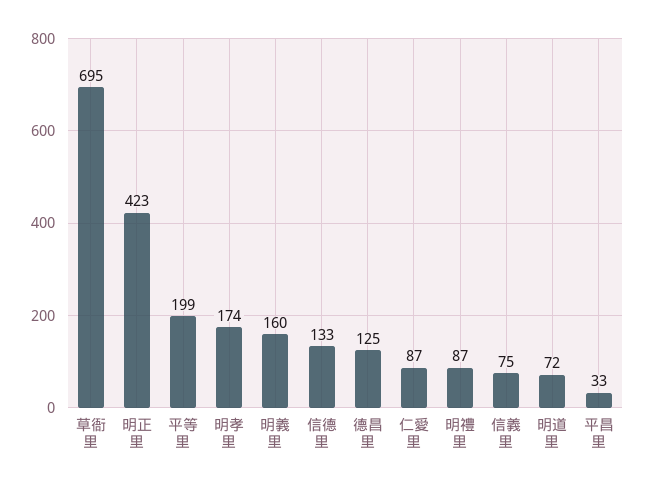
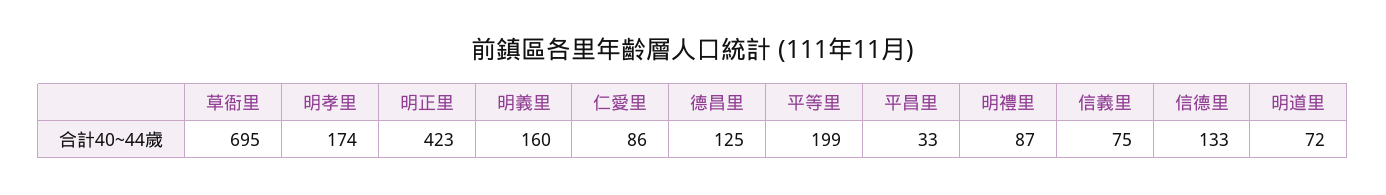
仁愛里: 87 -> 86

